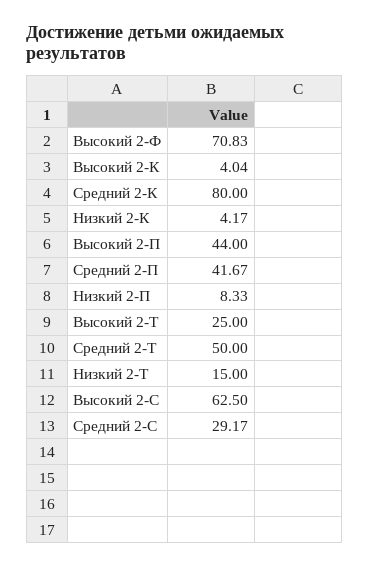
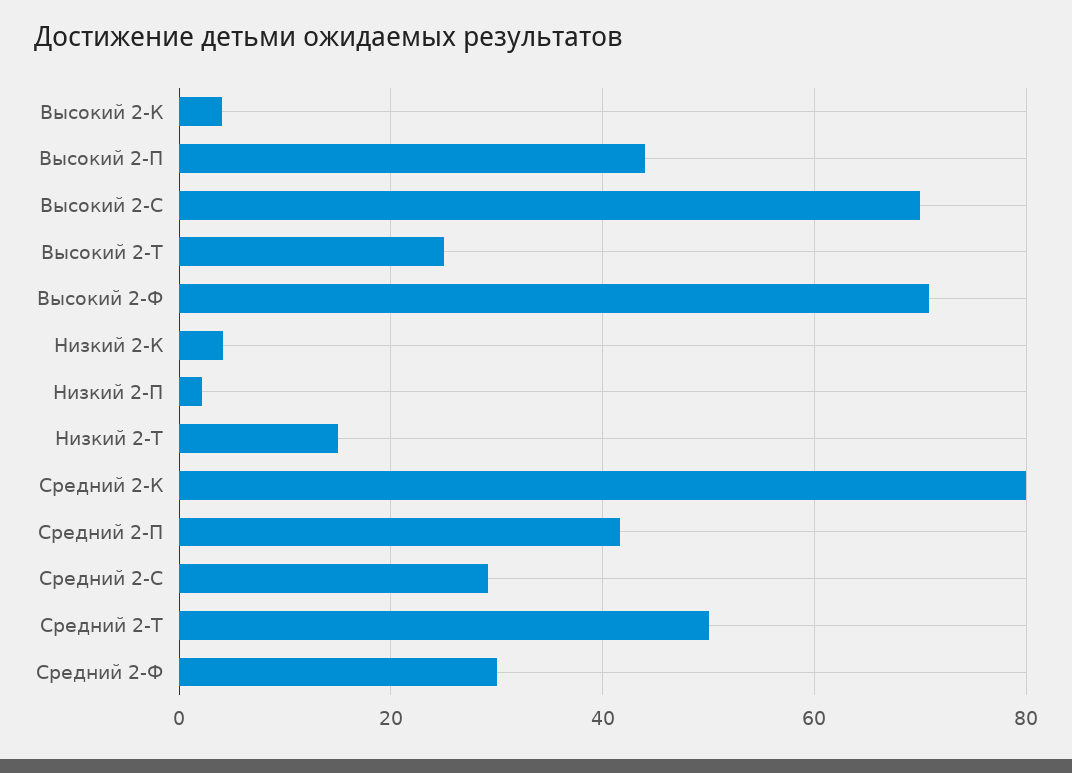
Низкий 2-П: 8.33 -> 2
Высокий 2-С: 62.5 -> 70
Средний 2-Ф: none -> 30

